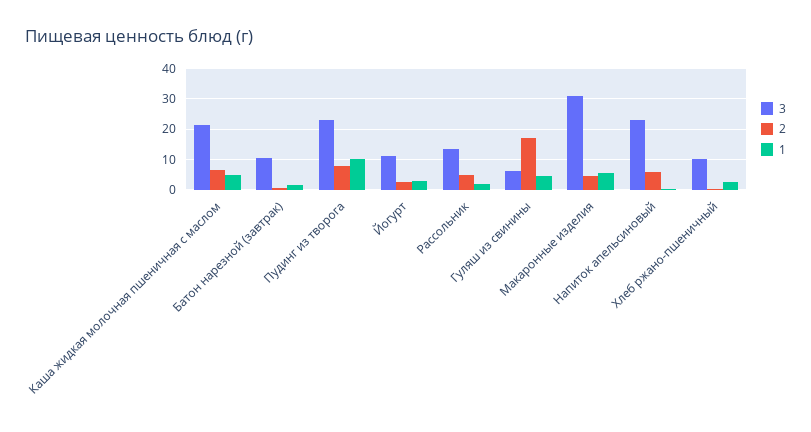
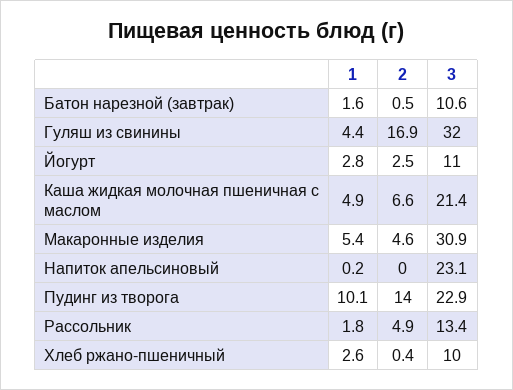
2, Пудинг из творога: 8 -> 14
3, Гуляш из свинины: 6 -> 32
2, Напиток апельсиновый: 6 -> 0

